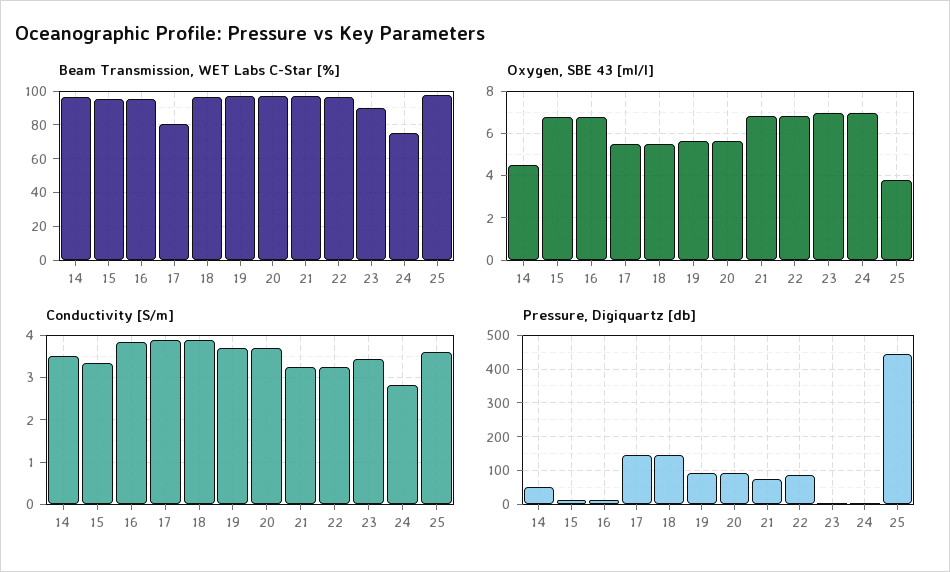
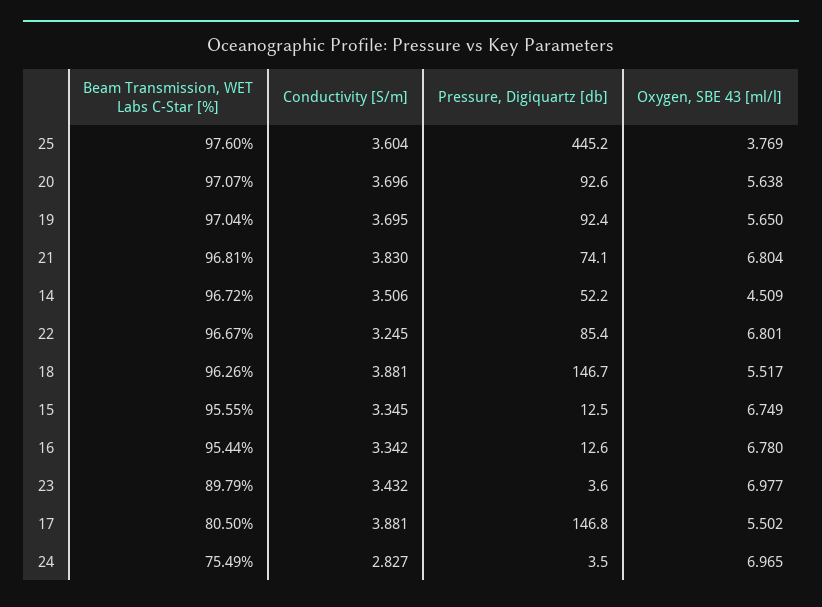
Conductivity [S/m], 16: 3.8 -> 3.342
Conductivity [S/m], 21: 3.2 -> 3.83

